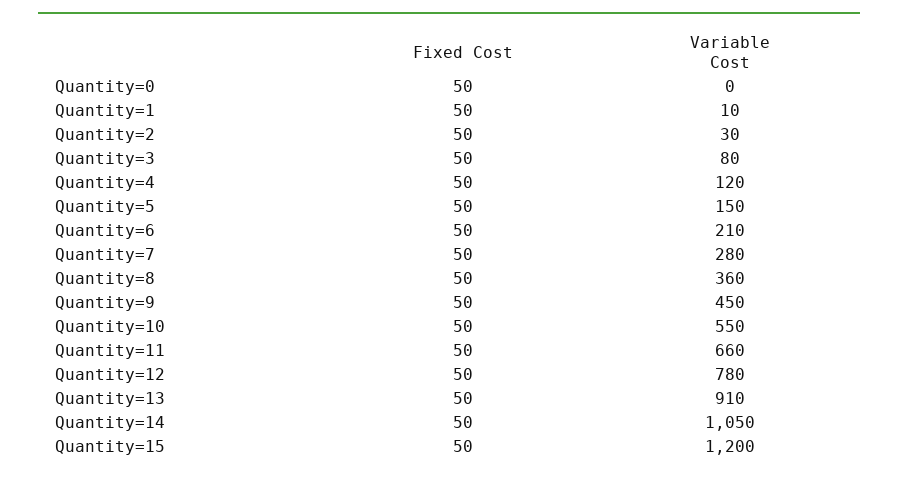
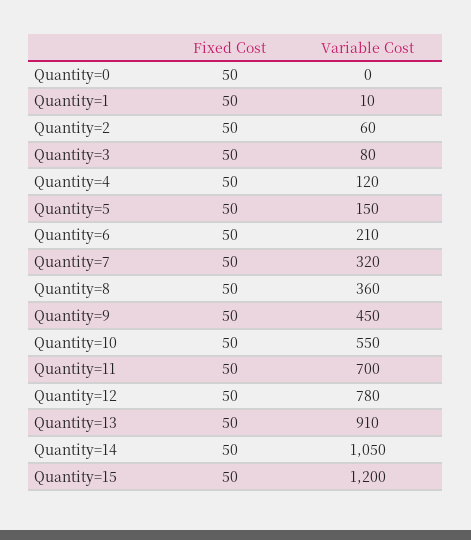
Variable Cost, Quantity=2: 30 -> 60
Variable Cost, Quantity=7: 280 -> 320
Variable Cost, Quantity=11: 660 -> 700

